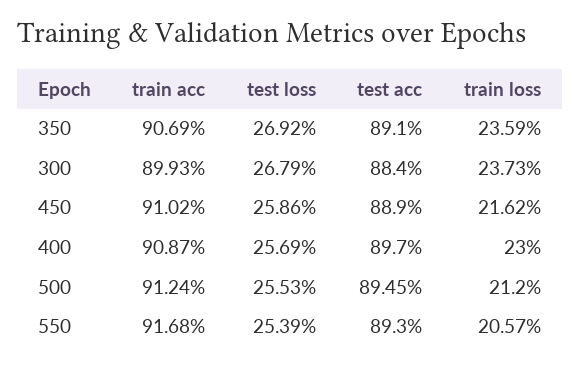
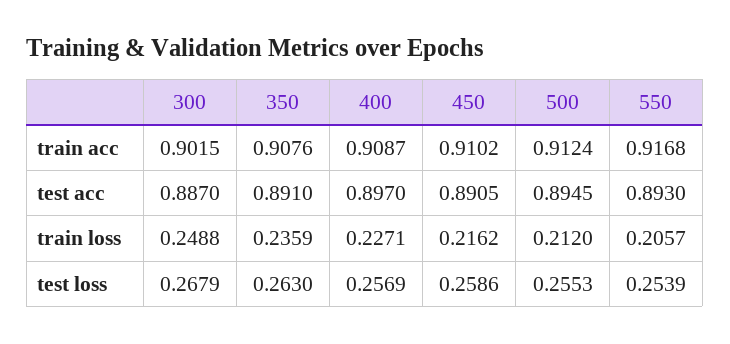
train acc, 350: 0.9069 -> 0.9076
test loss, 350: 0.2692 -> 0.263
train acc, 300: 0.8993 -> 0.9015
test acc, 300: 0.884 -> 0.887
train loss, 300: 0.2373 -> 0.2488
test acc, 450: 0.889 -> 0.8905
train loss, 400: 0.23 -> 0.2271

